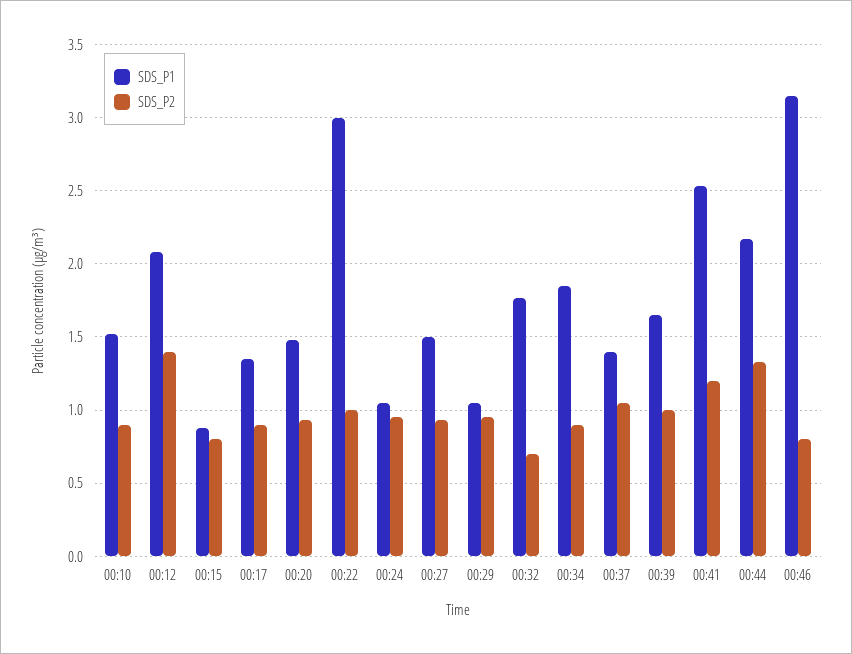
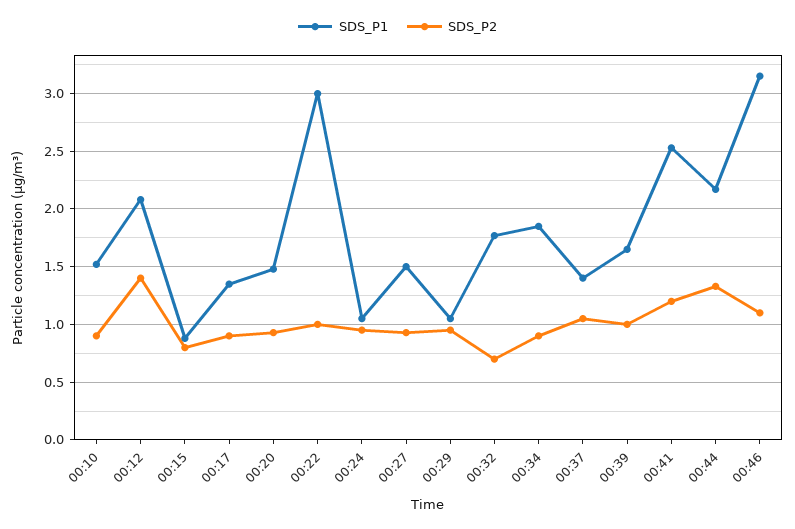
SDS_P2, 00:46: 0.8 -> 1.1

